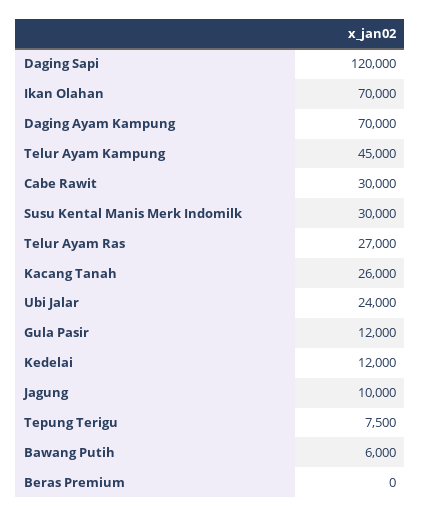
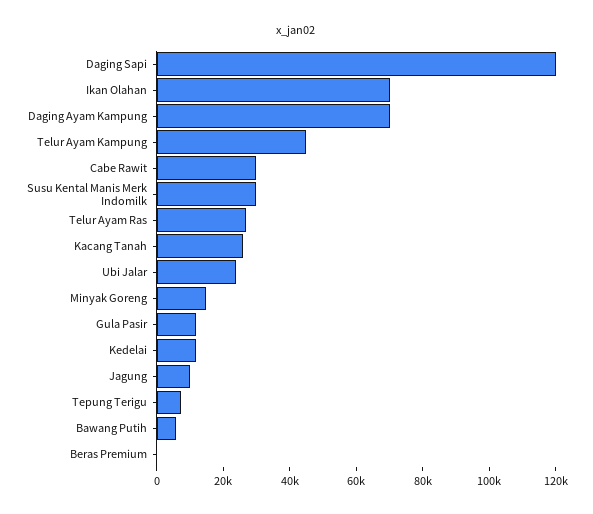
Minyak Goreng: none -> 15000

